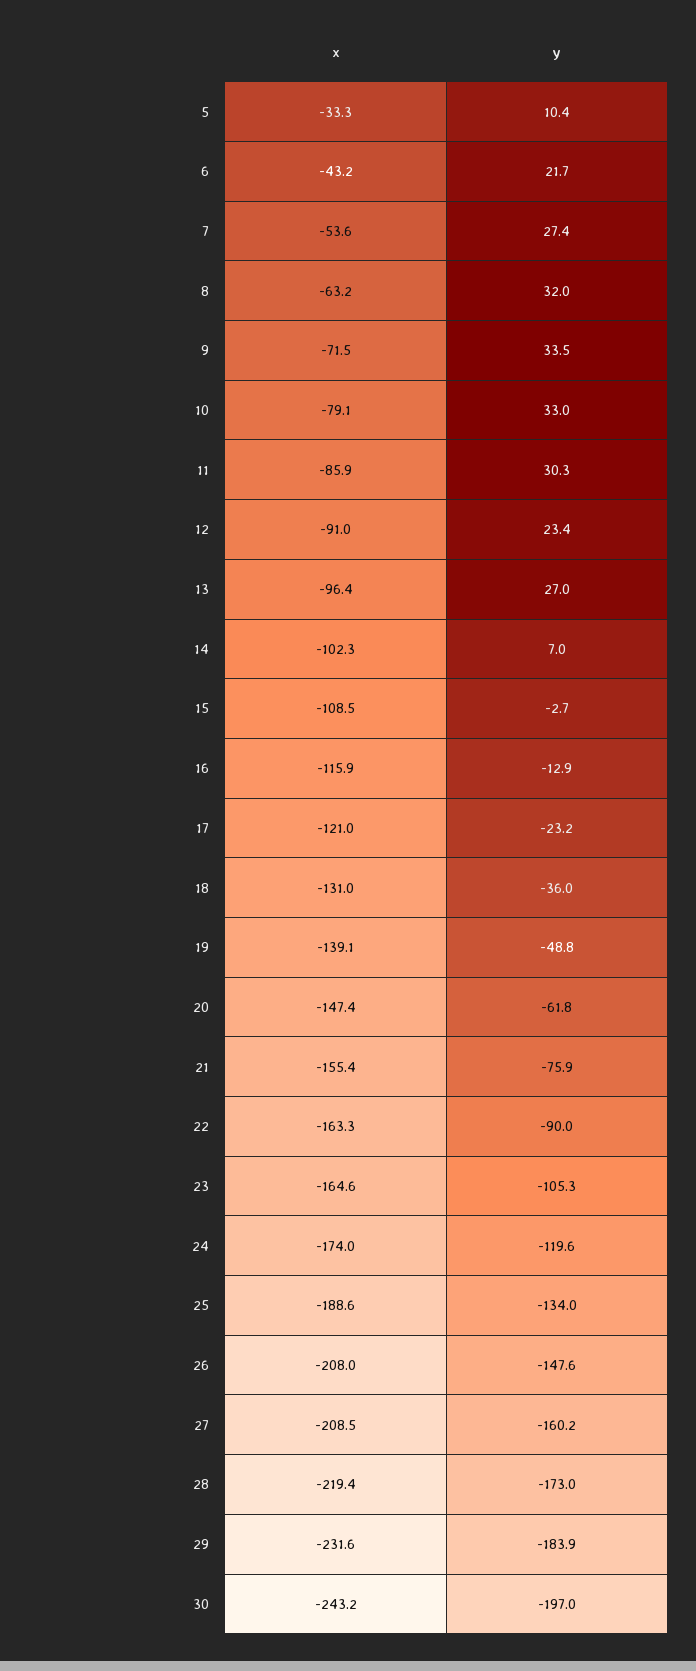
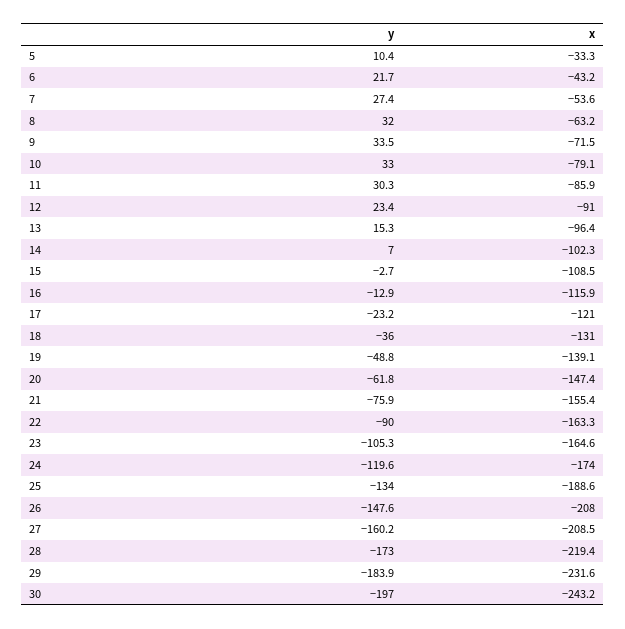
y, 13: 27 -> 15.3

